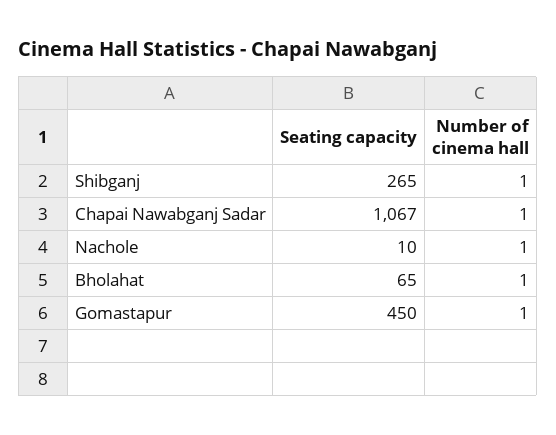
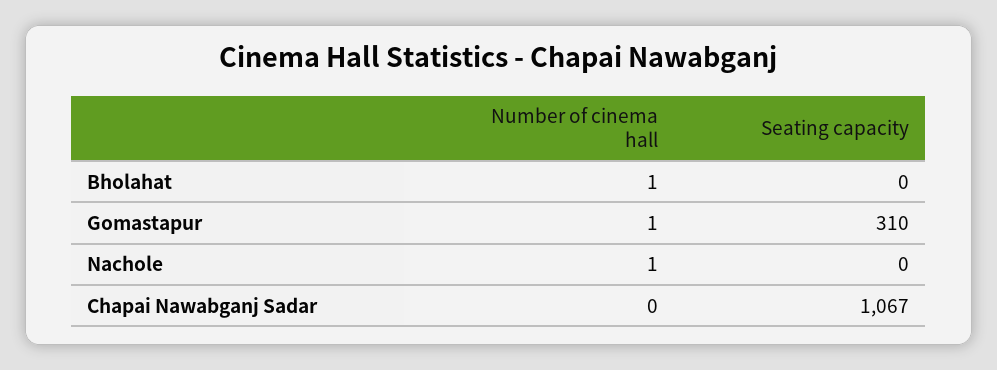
Seating capacity, Shibganj: 265 -> none
Number of cinema hall, Shibganj: 1 -> none
Number of cinema hall, Chapai Nawabganj Sadar: 1 -> 0
Seating capacity, Nachole: 10 -> 0
Seating capacity, Bholahat: 65 -> 0
Seating capacity, Gomastapur: 450 -> 310

